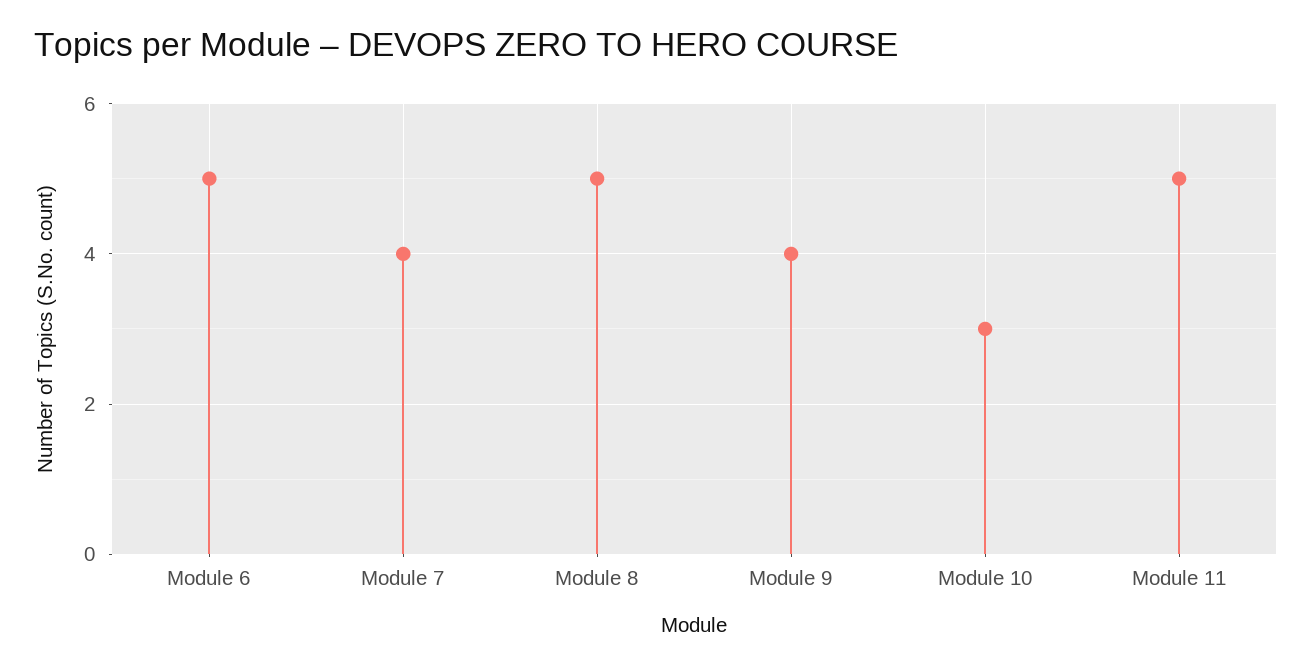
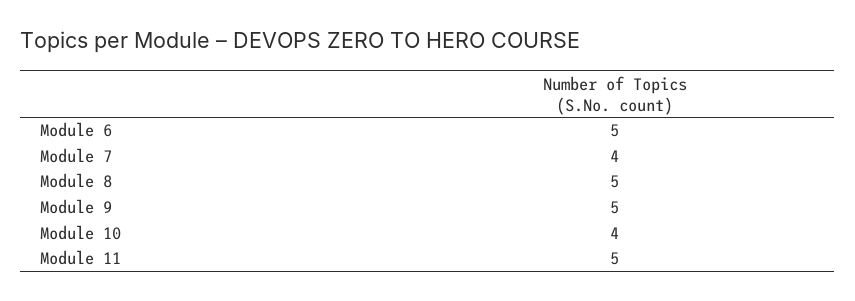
Module 9: 4 -> 5
Module 10: 3 -> 4

